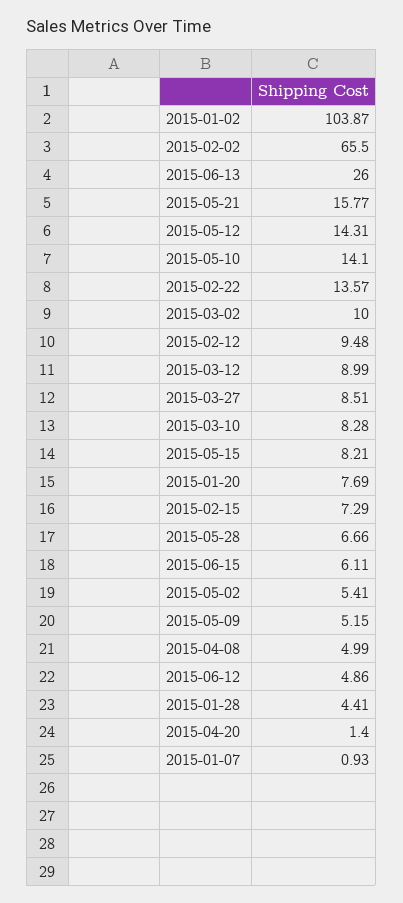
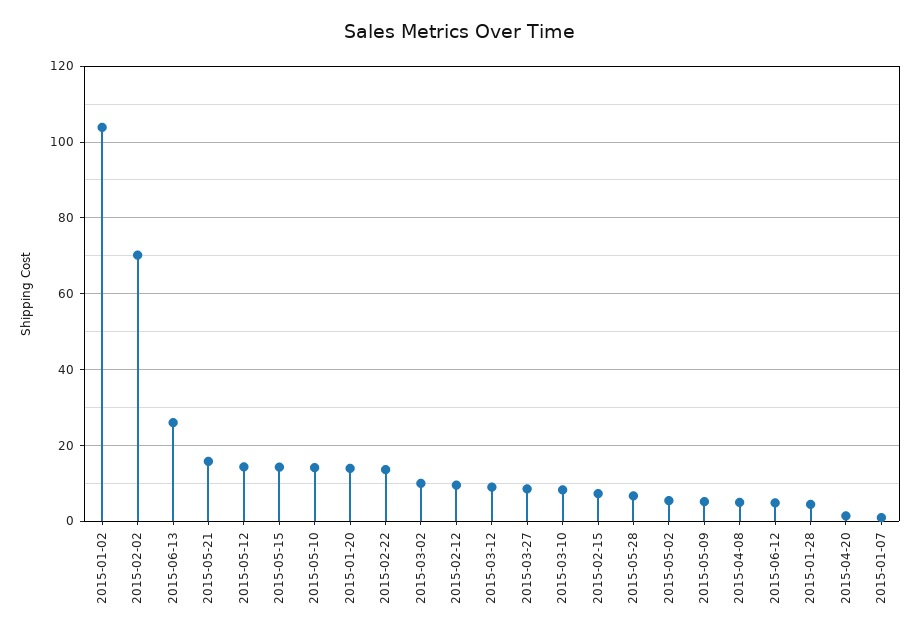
2015-02-02: 65.5 -> 70
2015-05-15: 8.21 -> 14
2015-01-20: 7.69 -> 14
2015-06-15: 6.11 -> none

